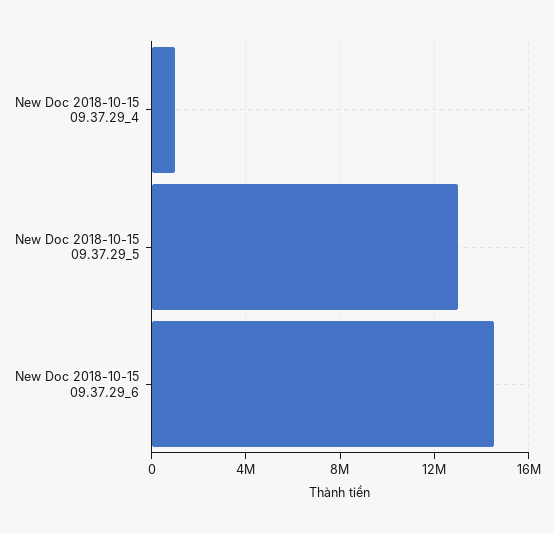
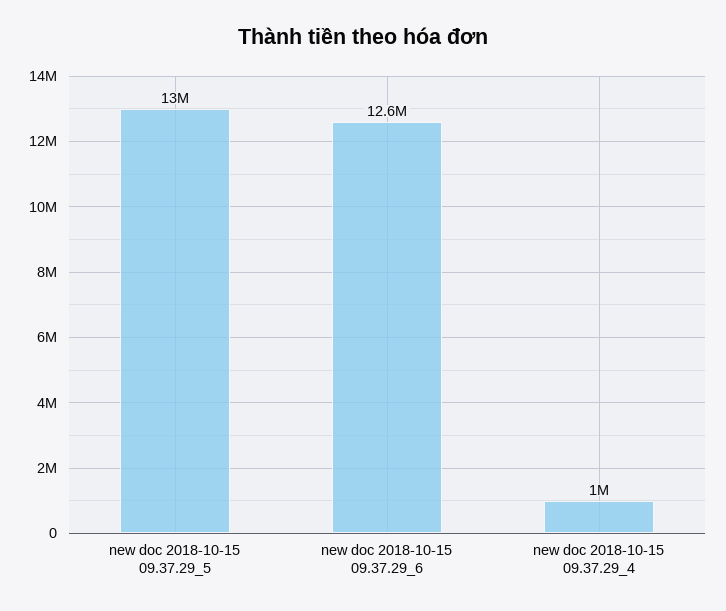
New Doc 2018-10-15 09.37.29_6: 14500000 -> 12600000

